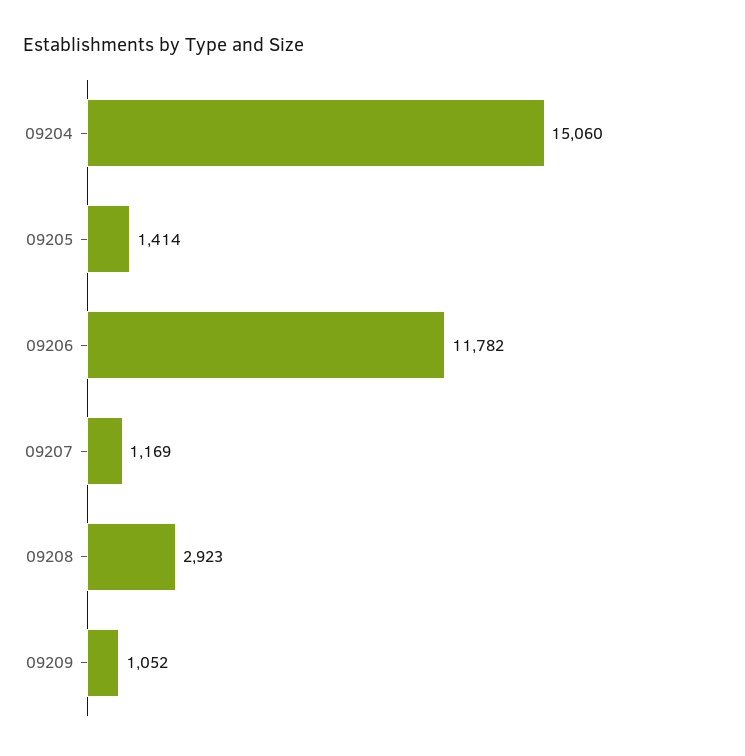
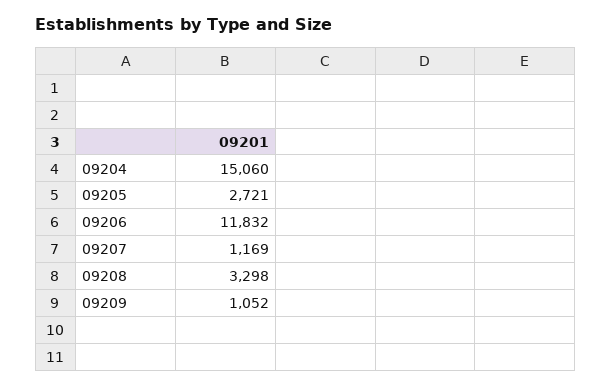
09205: 1414 -> 2721
09206: 11782 -> 11832
09208: 2923 -> 3298

